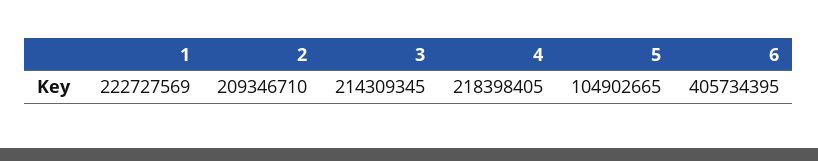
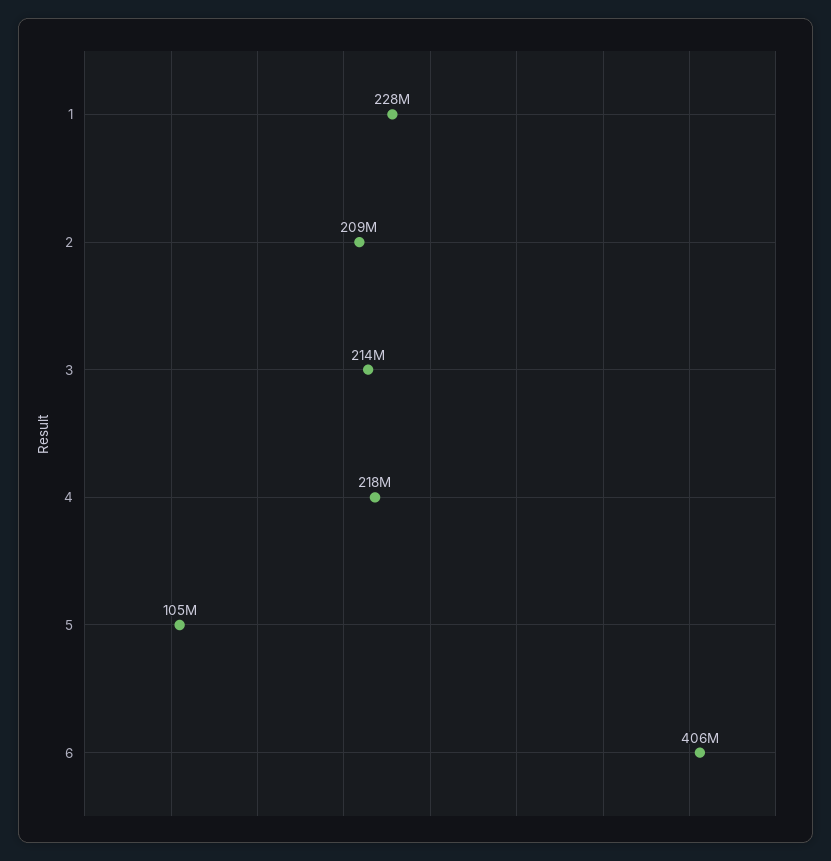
1: 222727569 -> 228000000

